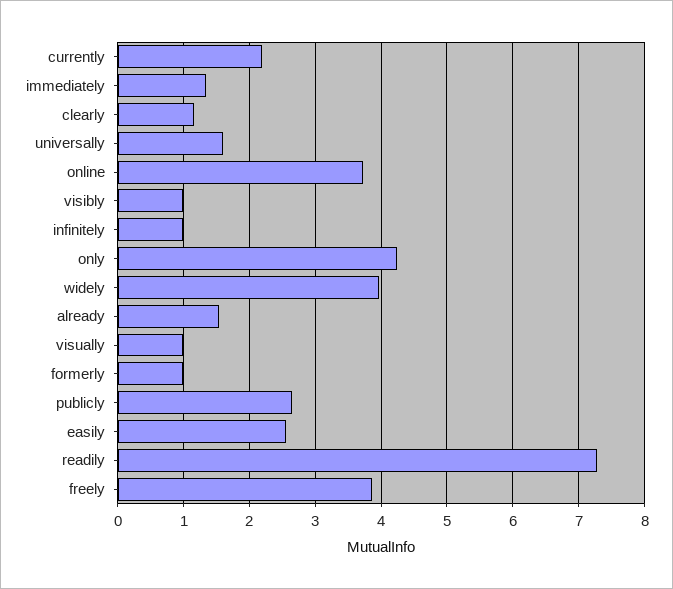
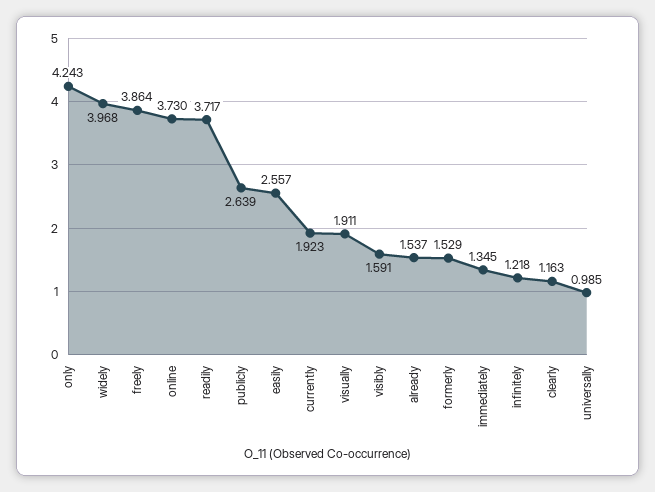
currently: 2.2 -> 1.923
universally: 1.6 -> 0.985
visibly: 1 -> 1.591
infinitely: 1 -> 1.218
visually: 1 -> 1.911
formerly: 1 -> 1.529
readily: 7.3 -> 3.717

